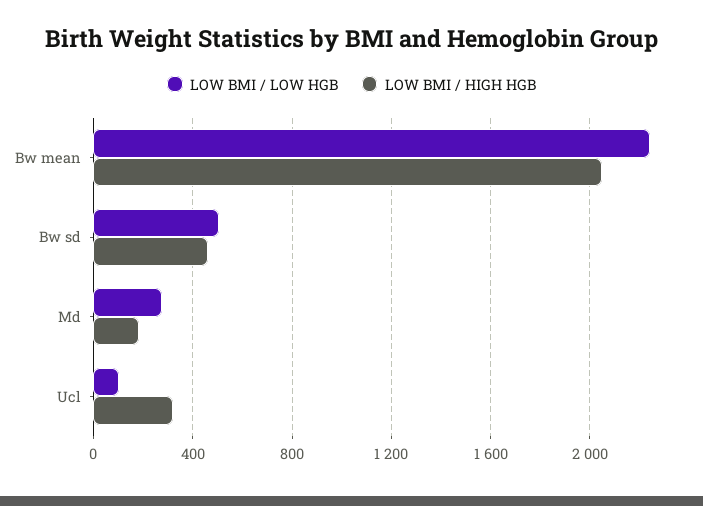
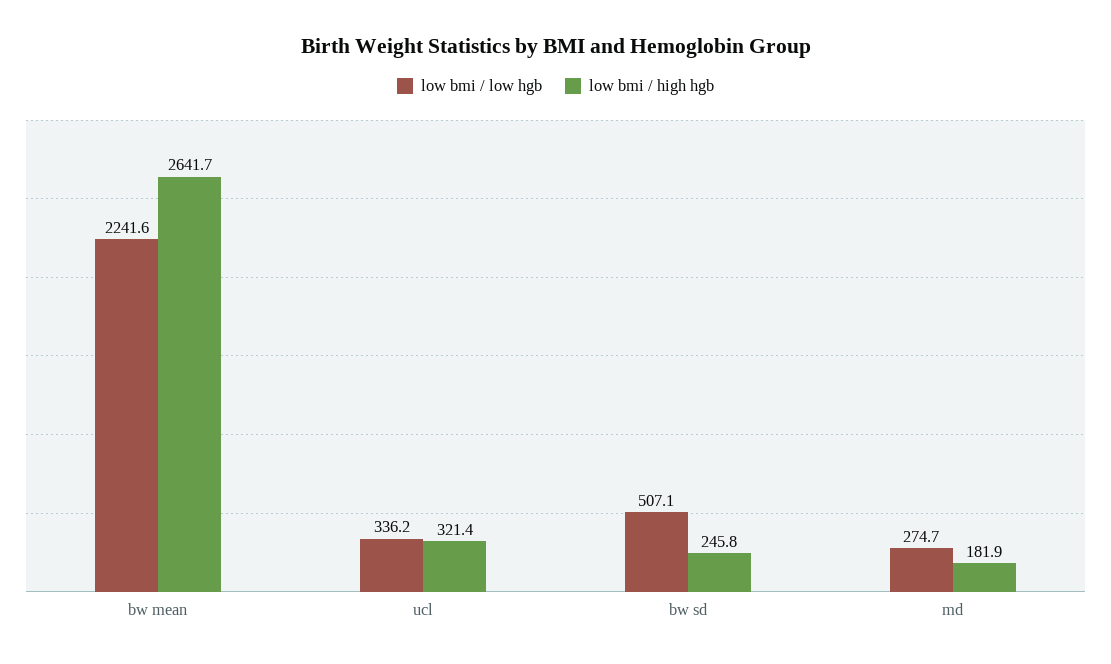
LOW BMI / HIGH HGB, Bw mean: 2050 -> 2641.7
LOW BMI / HIGH HGB, Bw sd: 450 -> 245.8
LOW BMI / LOW HGB, Ucl: 100 -> 336.2

